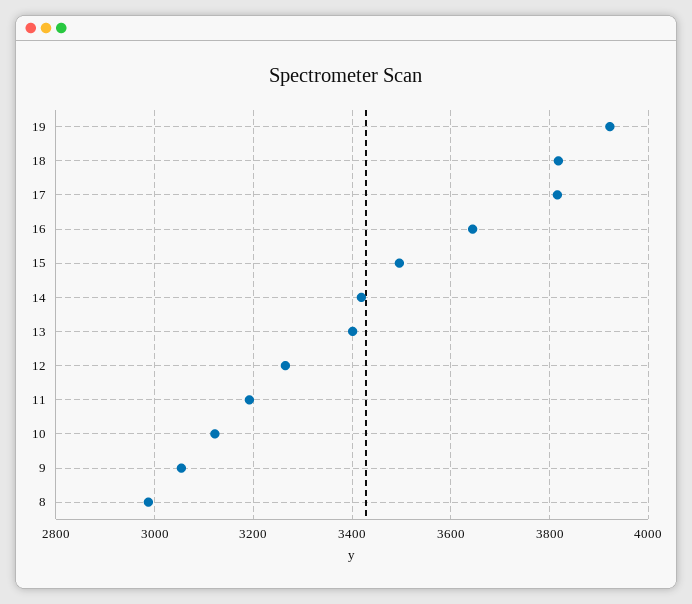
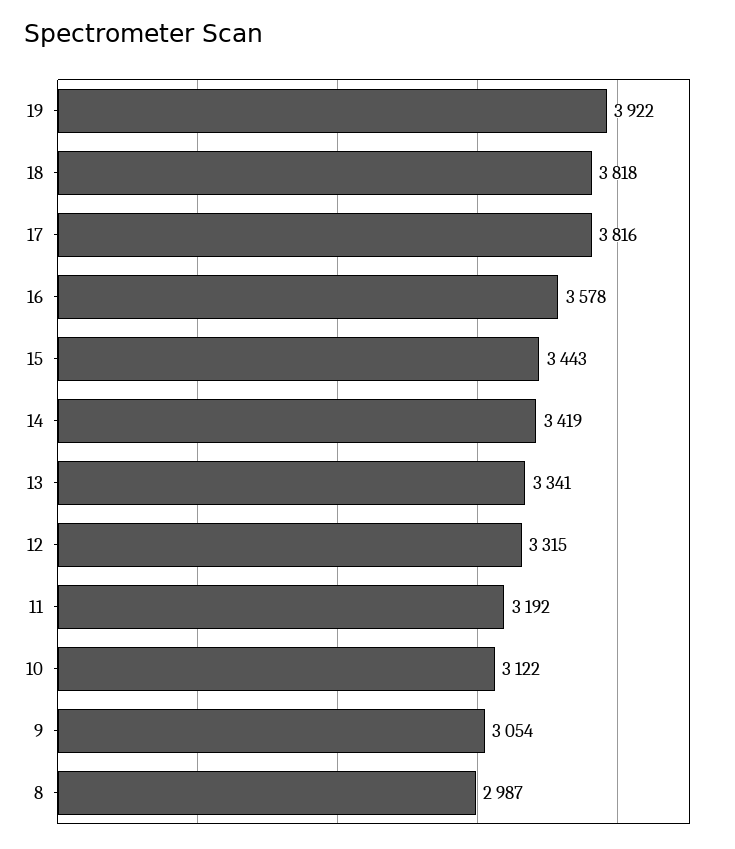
16: 3640 -> 3578
15: 3500 -> 3443
13: 3400 -> 3341
12: 3260 -> 3315

